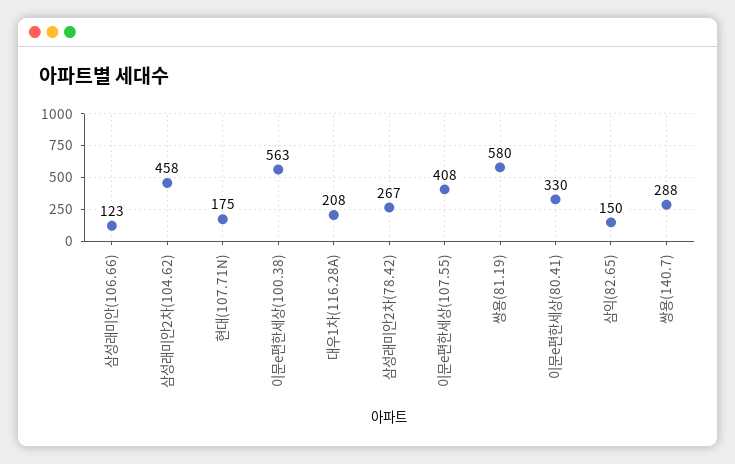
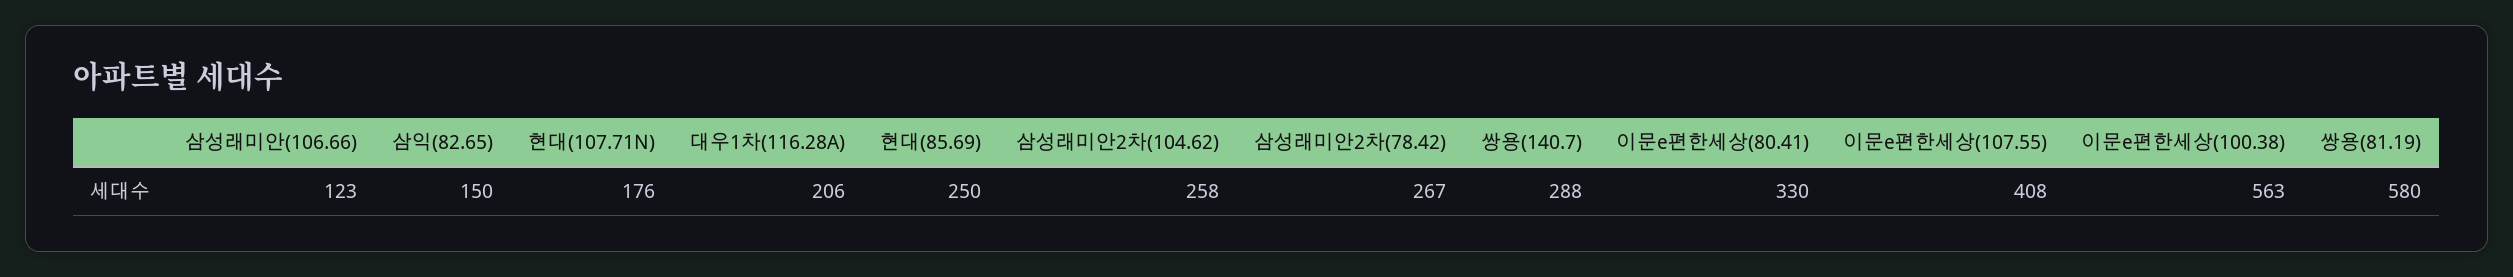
삼성래미안2차(104.62): 458 -> 258
현대(107.71N): 175 -> 176
대우1차(116.28A): 208 -> 206
현대(85.69): none -> 250

